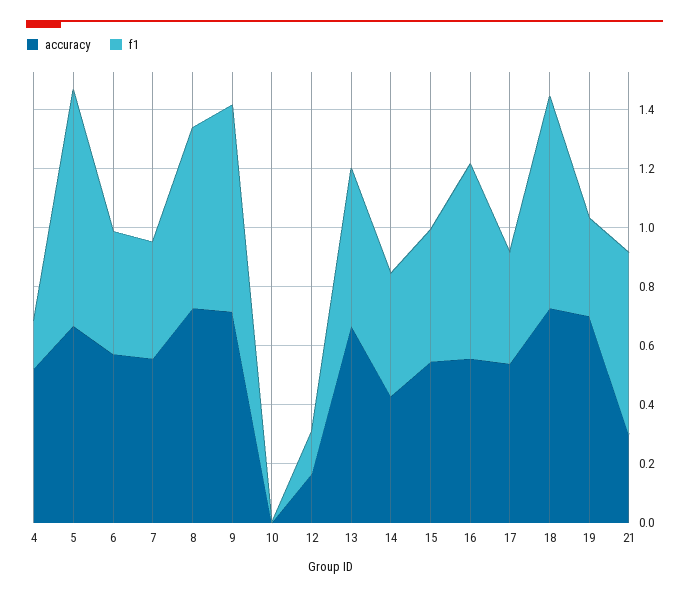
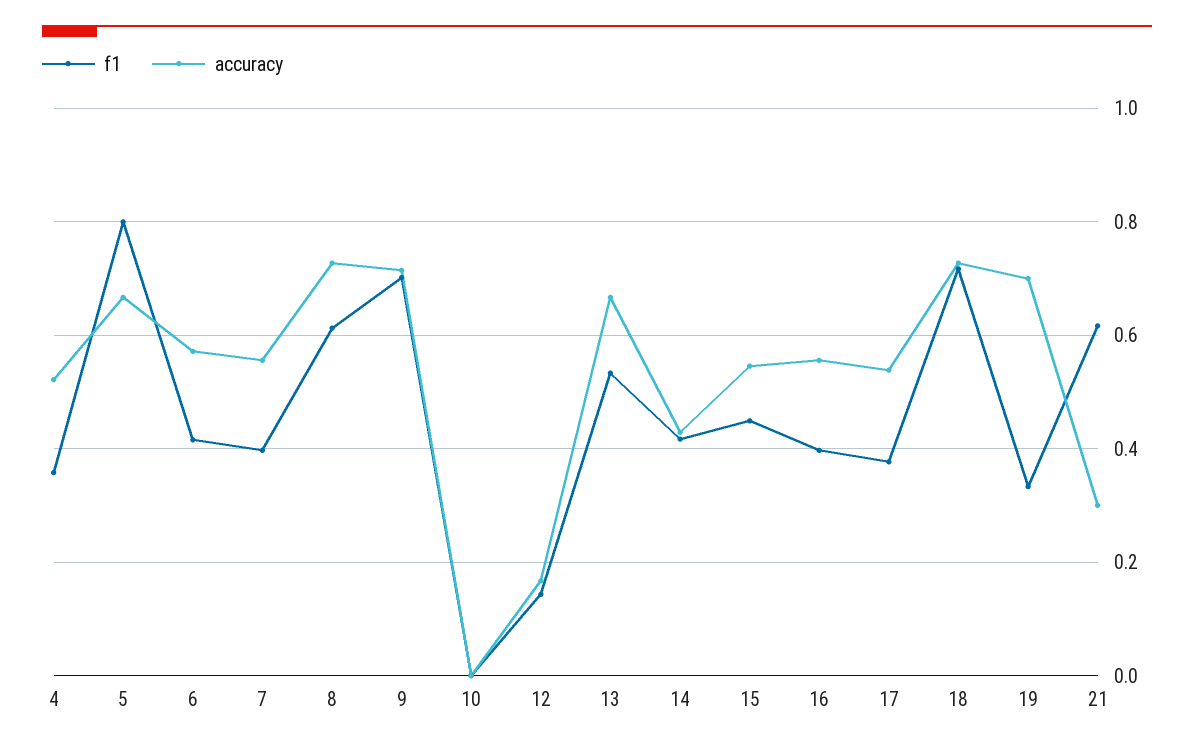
f1, 4: 0.15 -> 0.36
f1, 16: 0.65 -> 0.4

